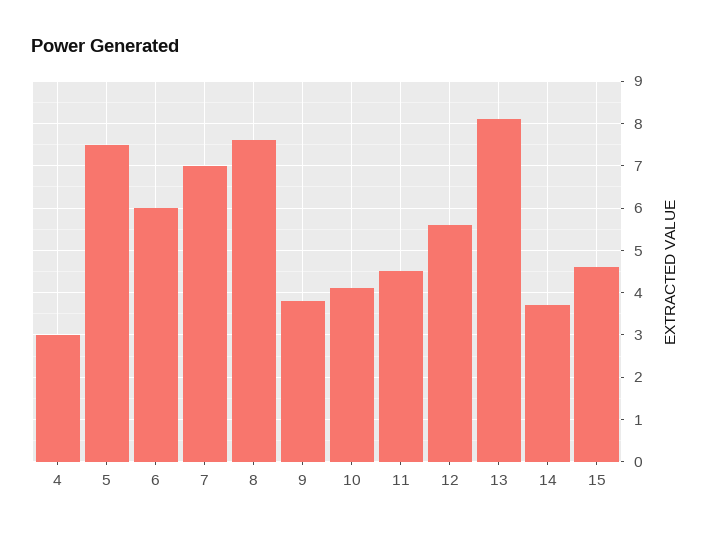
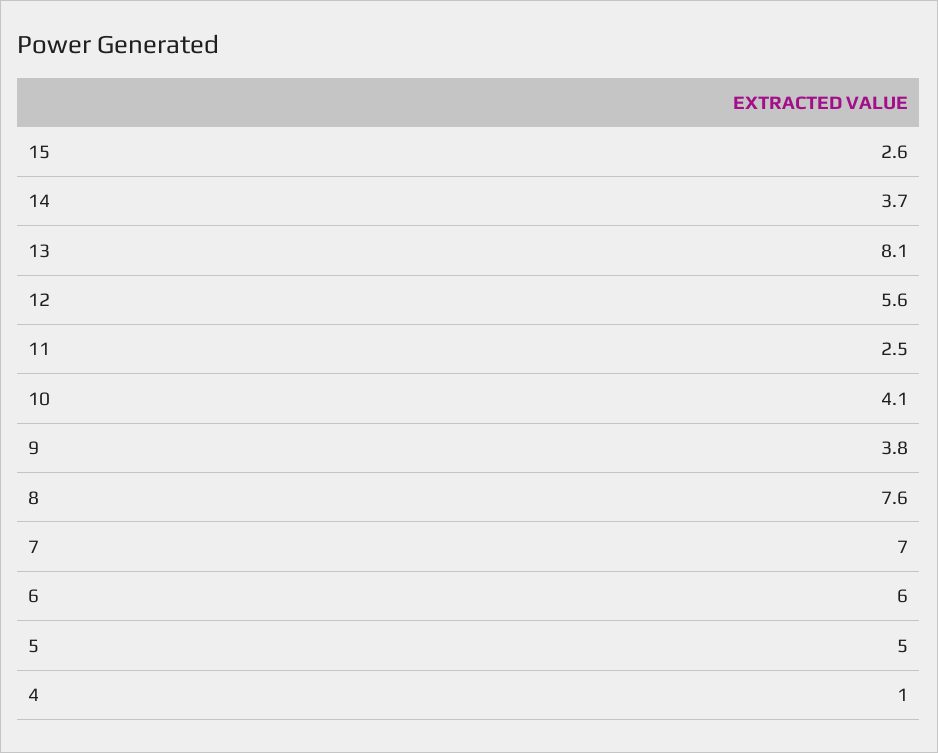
4: 3 -> 1
5: 7.5 -> 5
11: 4.5 -> 2.5
15: 4.5 -> 2.6

